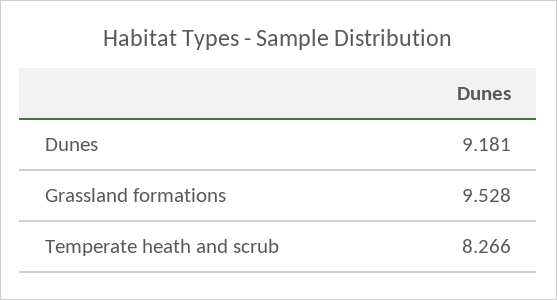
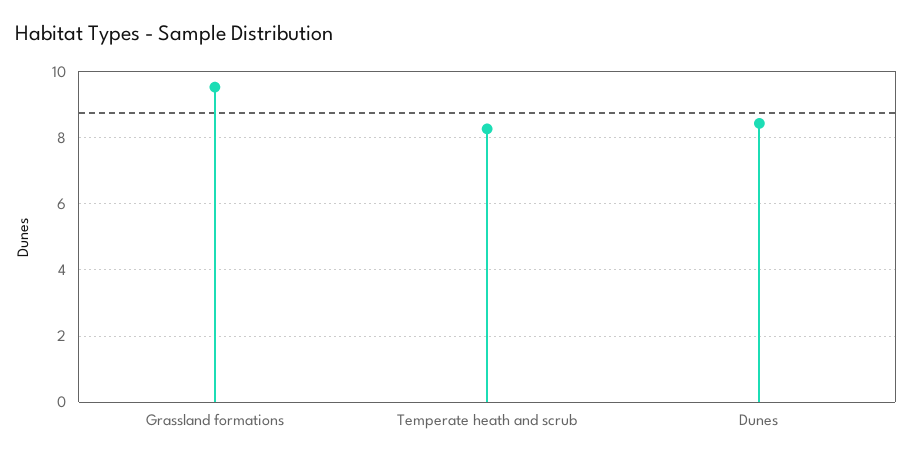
Dunes: 9.181 -> 8.4

